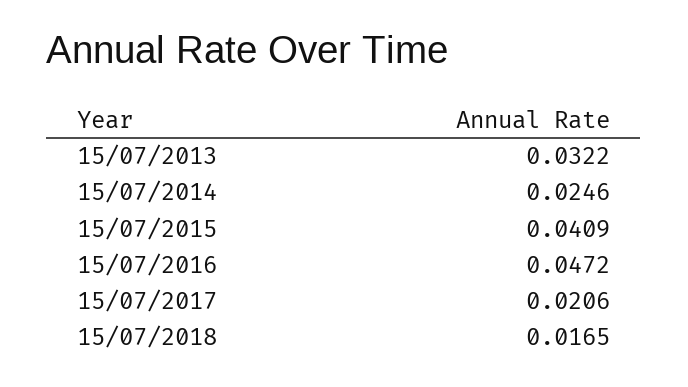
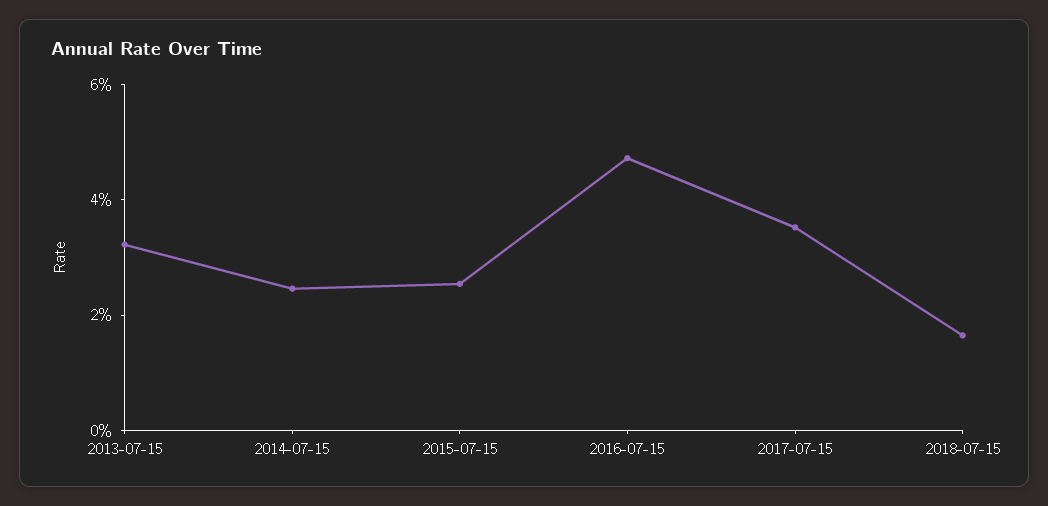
15/07/2015: 0.0409 -> 0.025
15/07/2017: 0.0206 -> 0.035

